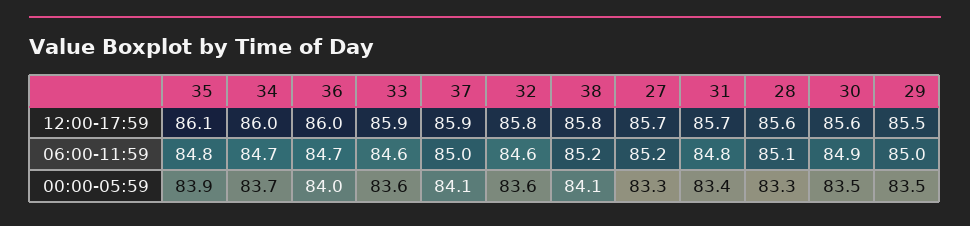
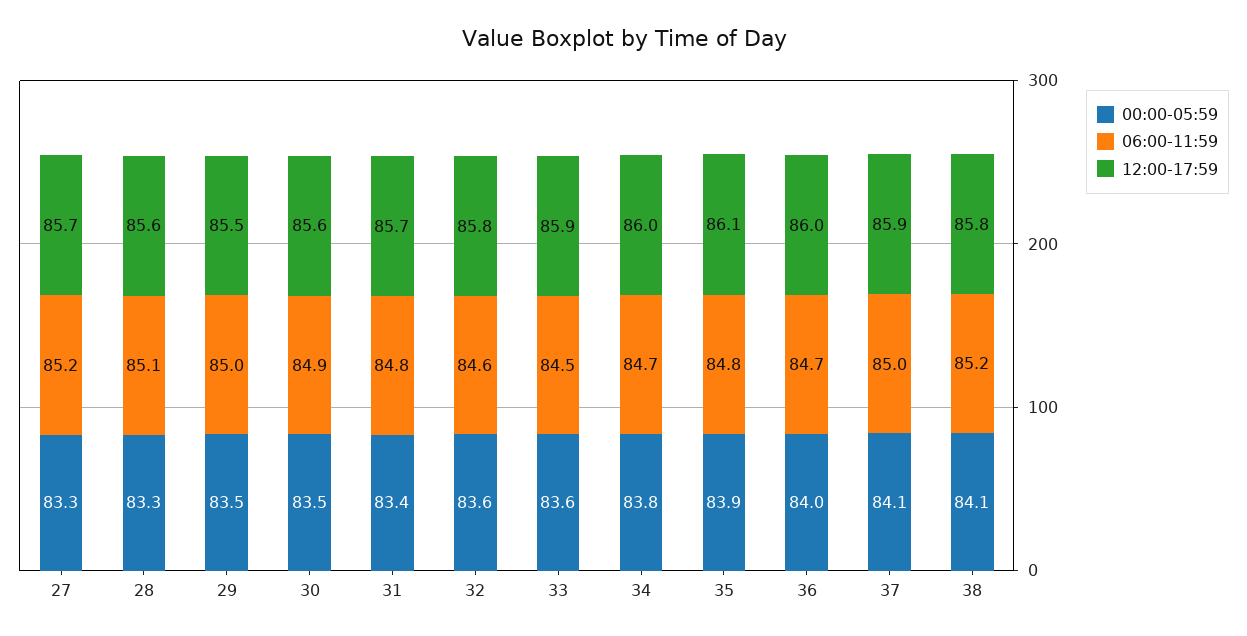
06:00-11:59, 33: 84.6 -> 84.5
00:00-05:59, 34: 83.7 -> 83.8

